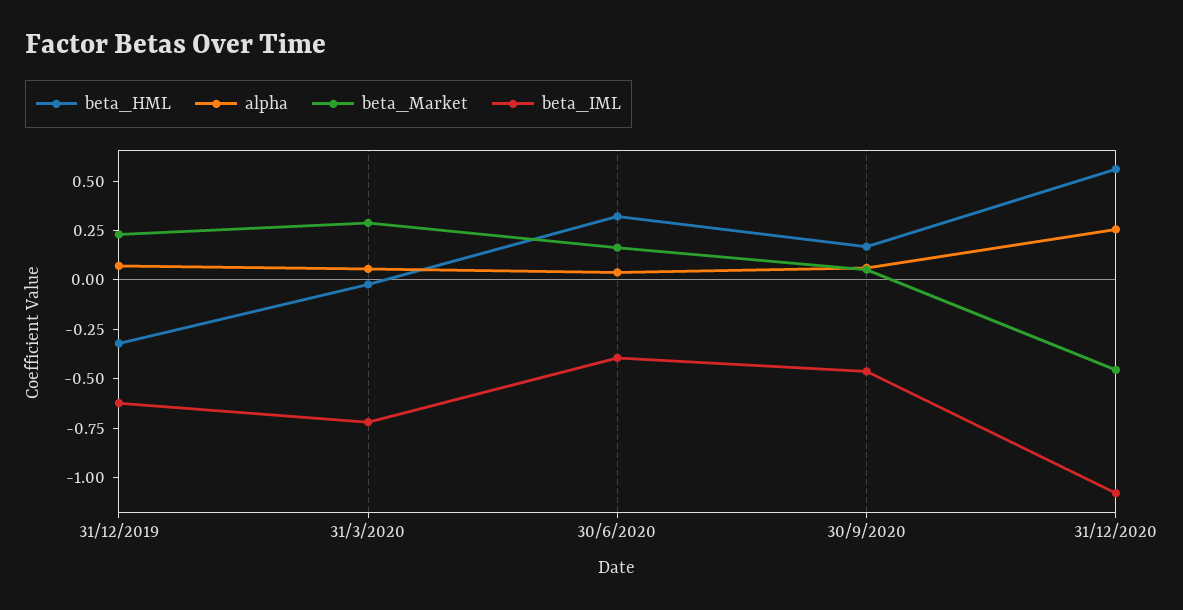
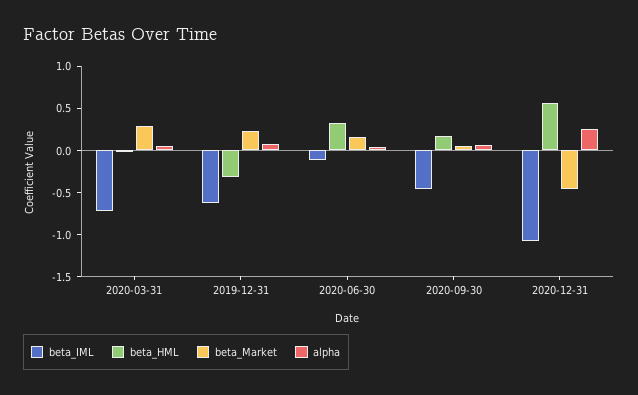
beta_IML, 30/6/2020: -0.4 -> -0.1

